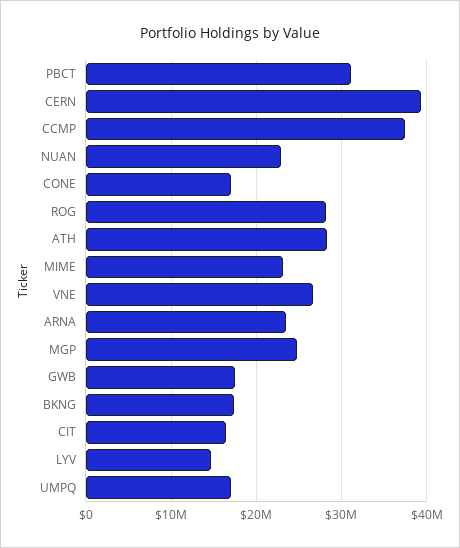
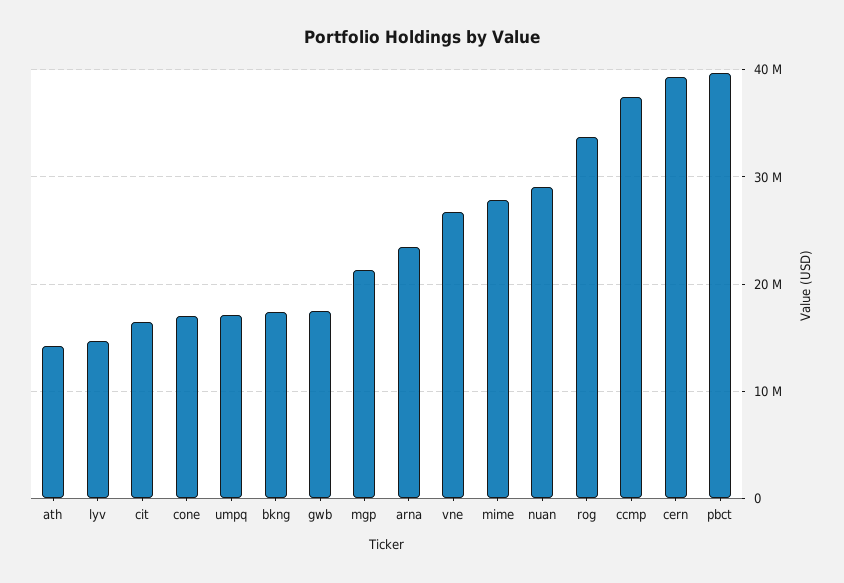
PBCT: 31000000 -> 40000000
NUAN: 23000000 -> 29000000
ROG: 28000000 -> 34000000
ATH: 28000000 -> 14000000
MIME: 23000000 -> 28000000
MGP: 25000000 -> 21000000

